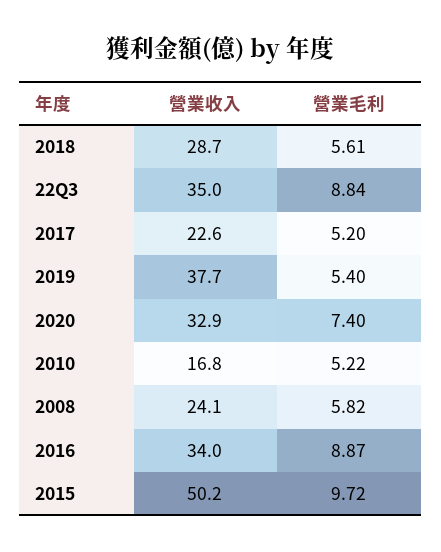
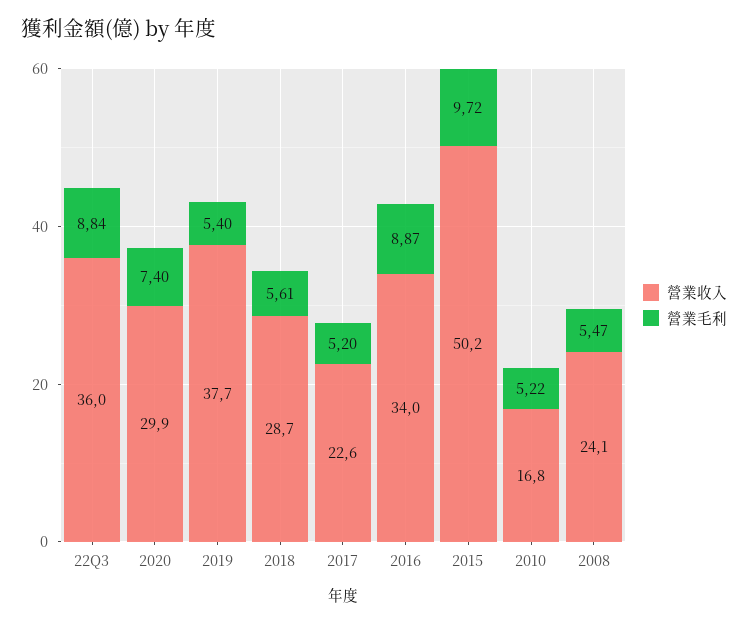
營業收入, 22Q3: 35 -> 36
營業收入, 2020: 32.9 -> 29.9
營業毛利, 2008: 5.82 -> 5.47

